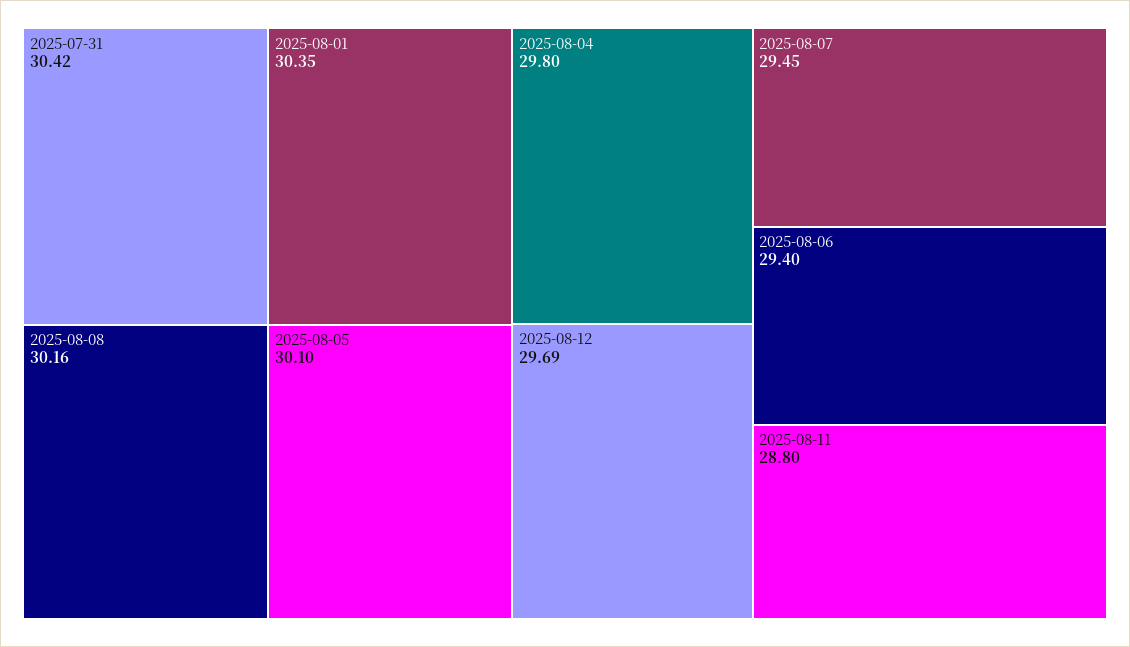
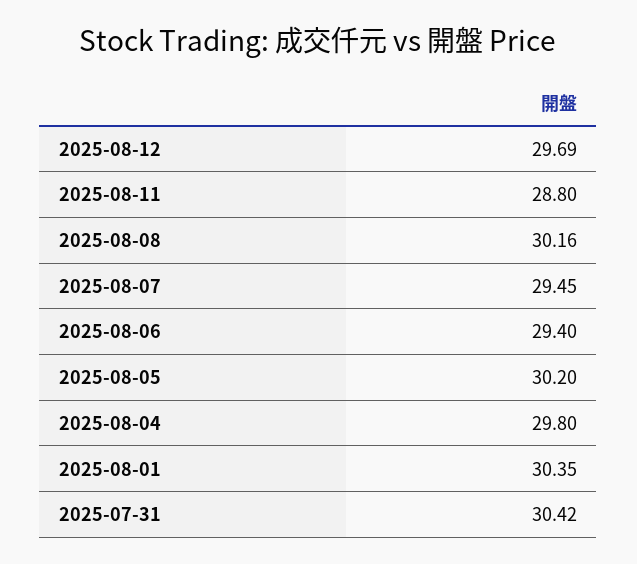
2025-08-05: 30.1 -> 30.2

